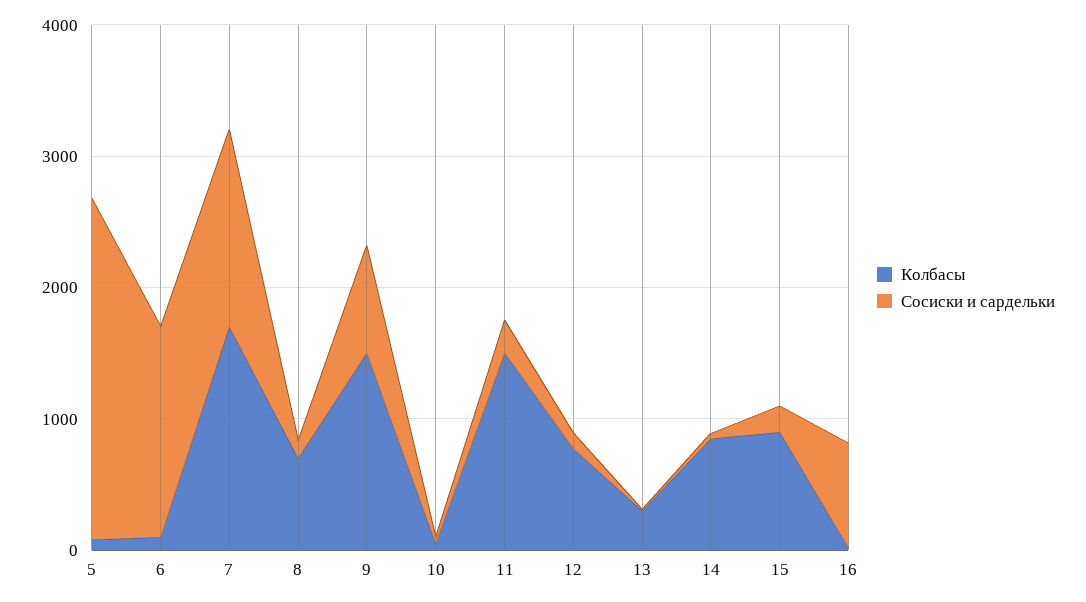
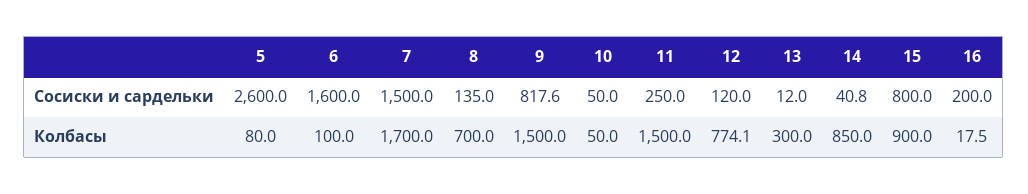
Сосиски и сардельки, 15: 200 -> 800
Сосиски и сардельки, 16: 800 -> 200

